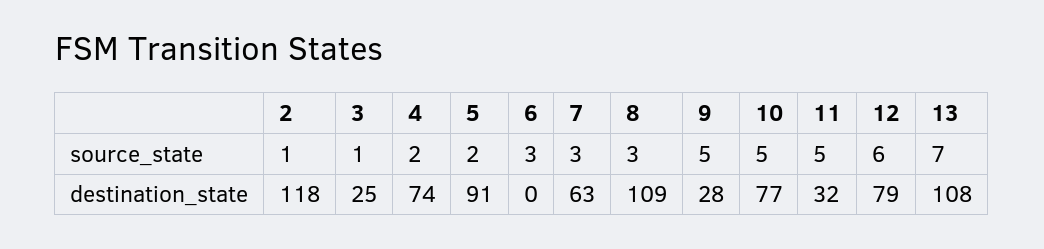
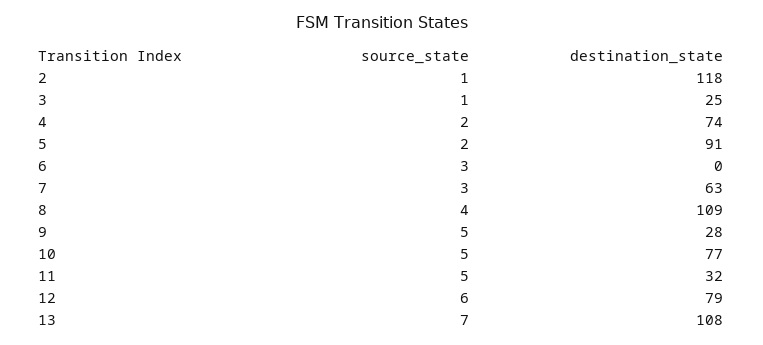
8, source_state: 3 -> 4

